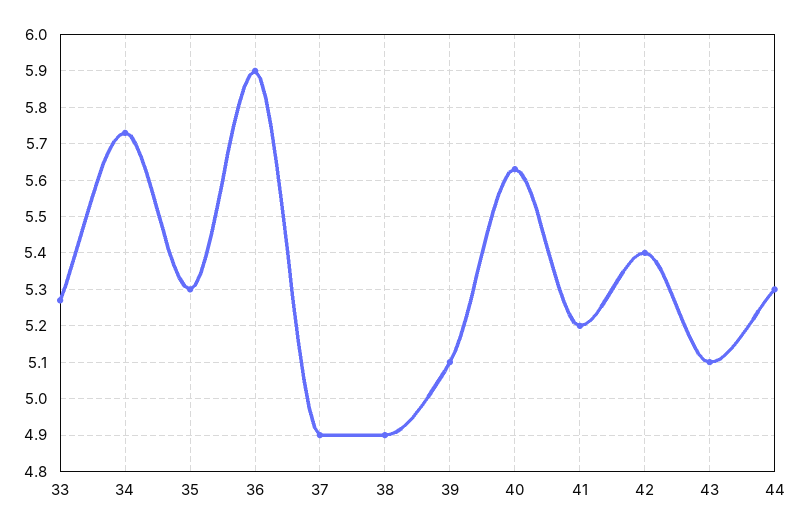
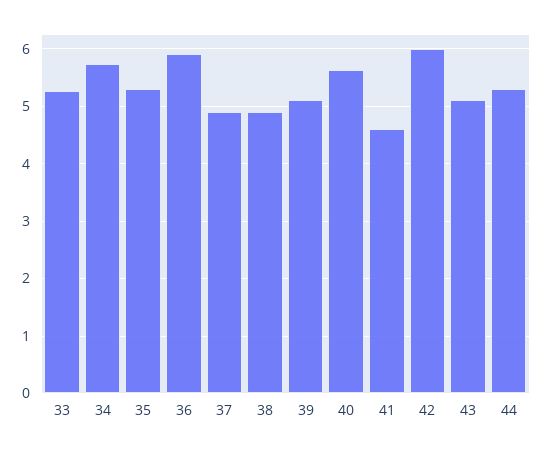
41: 5.2 -> 4.6
42: 5.4 -> 6

